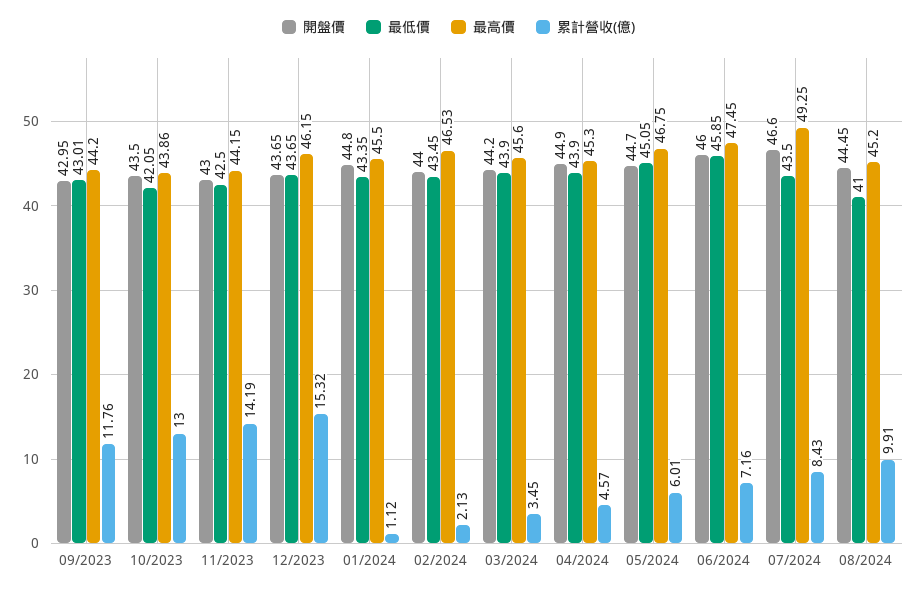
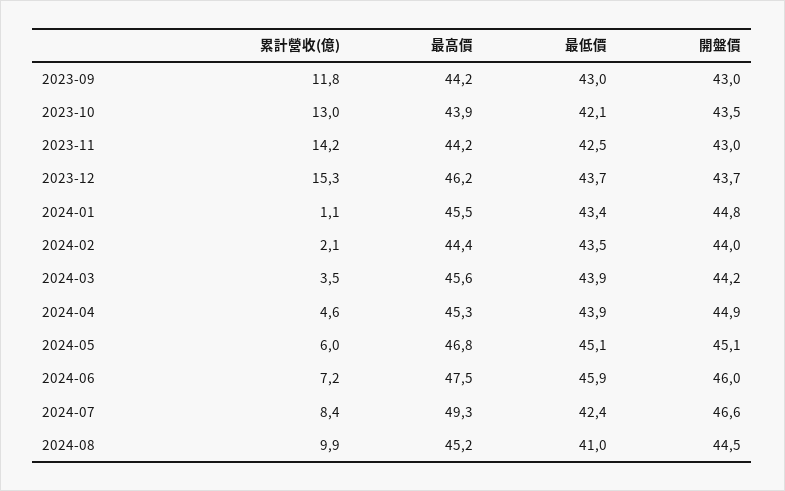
最高價, 02/2024: 46.53 -> 44.4
開盤價, 05/2024: 44.7 -> 45.1
最低價, 07/2024: 43.5 -> 42.4

